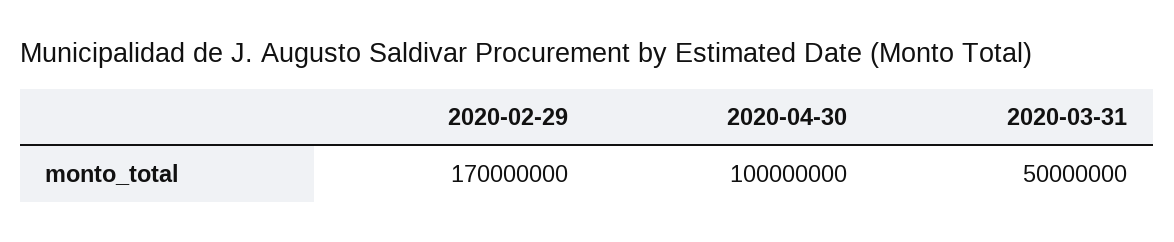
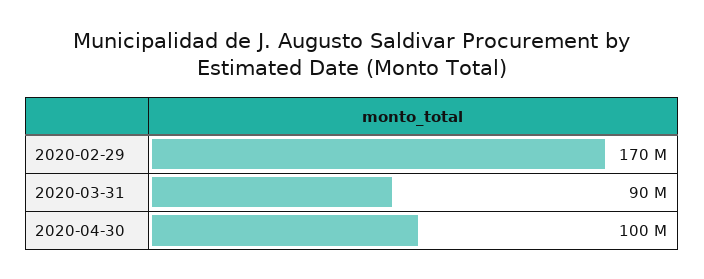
2020-03-31: 50000000 -> 90000000

